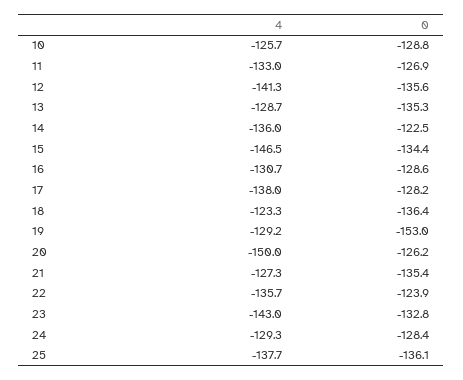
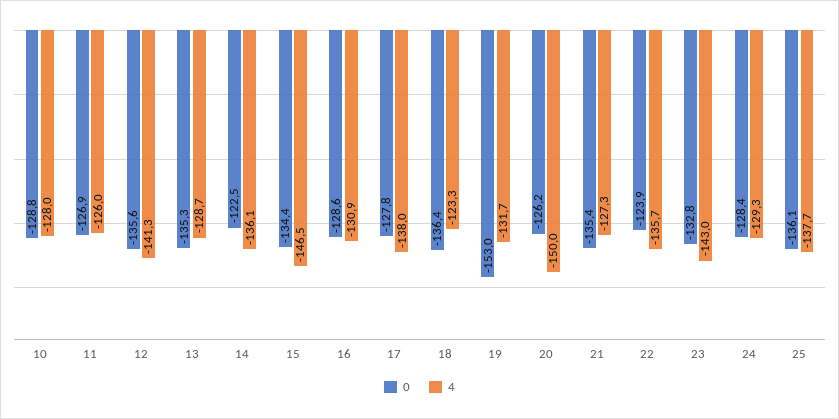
4, 10: -125.7 -> -128
4, 11: -133 -> -126
4, 14: -136 -> -136.1
4, 16: -130.7 -> -130.9
0, 17: -128.2 -> -127.8
4, 19: -129.2 -> -131.7

